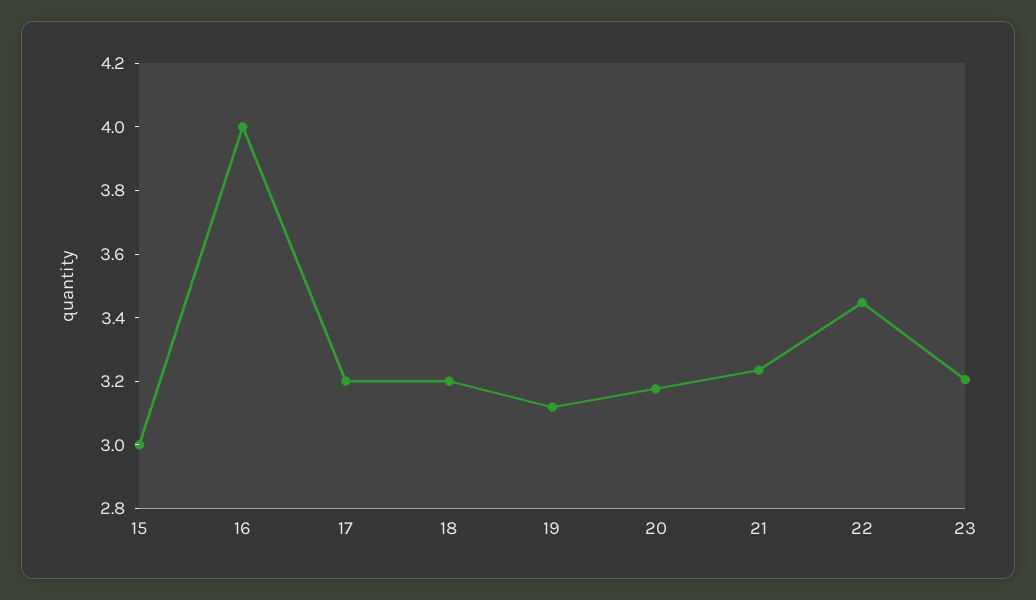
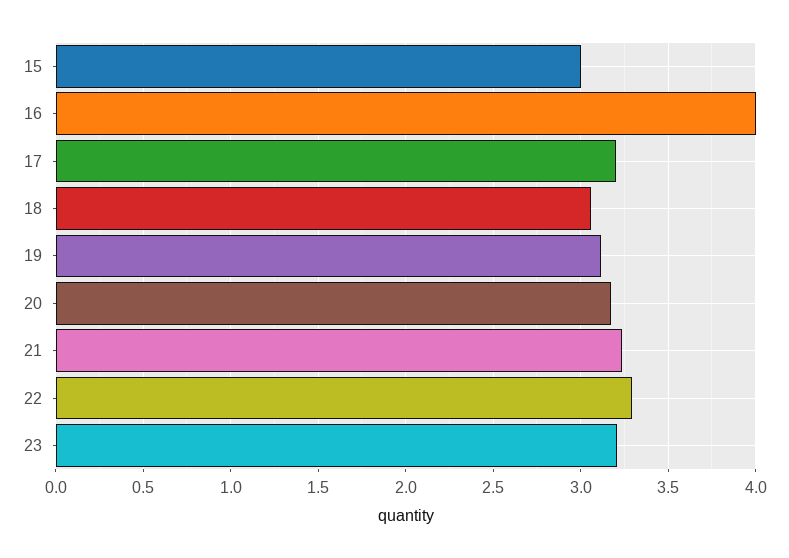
18: 3.2 -> 3.05
22: 3.45 -> 3.3

